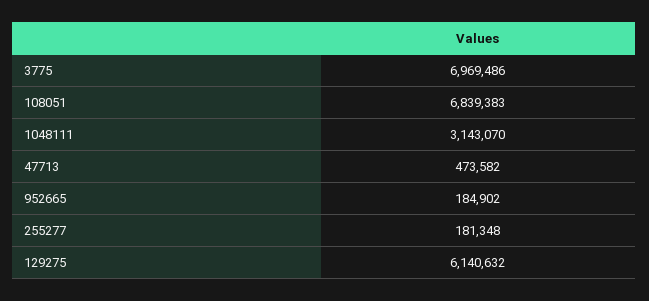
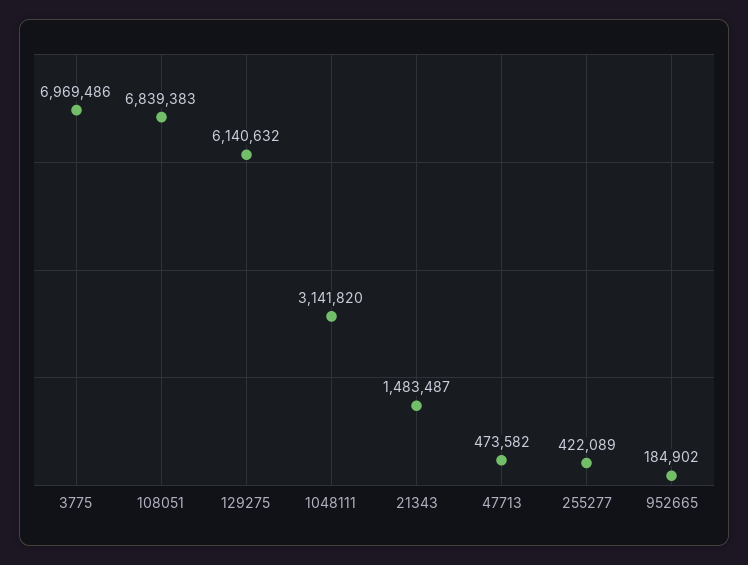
1048111: 3143070 -> 3141820
255277: 181348 -> 422089
21343: none -> 1483487

